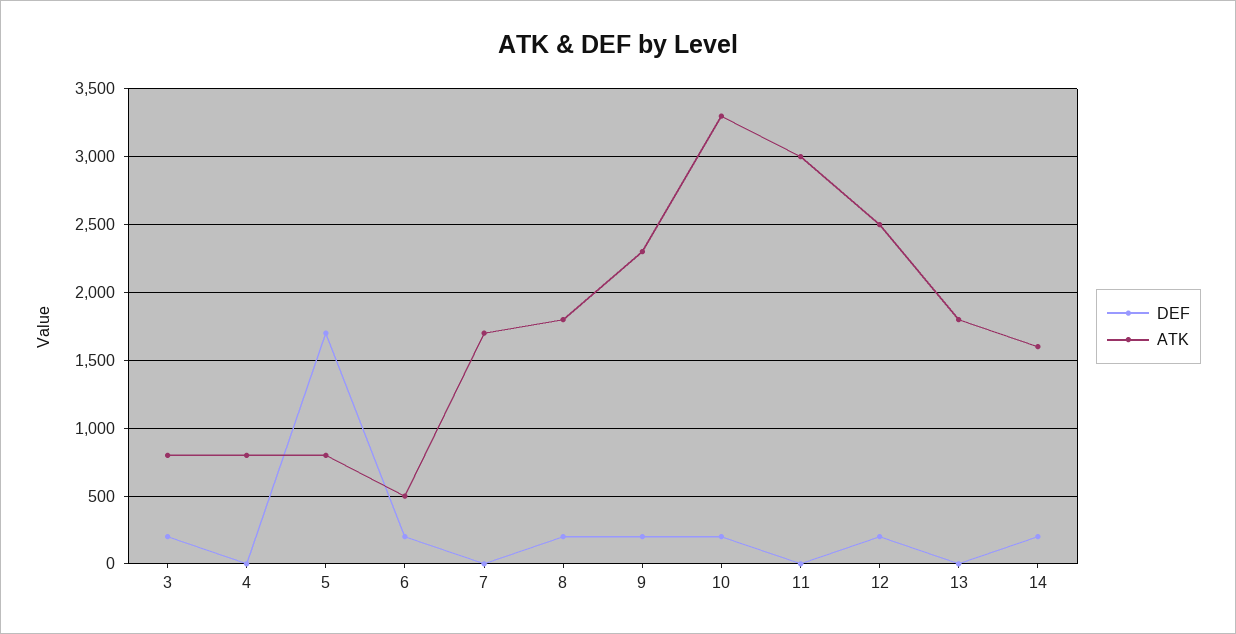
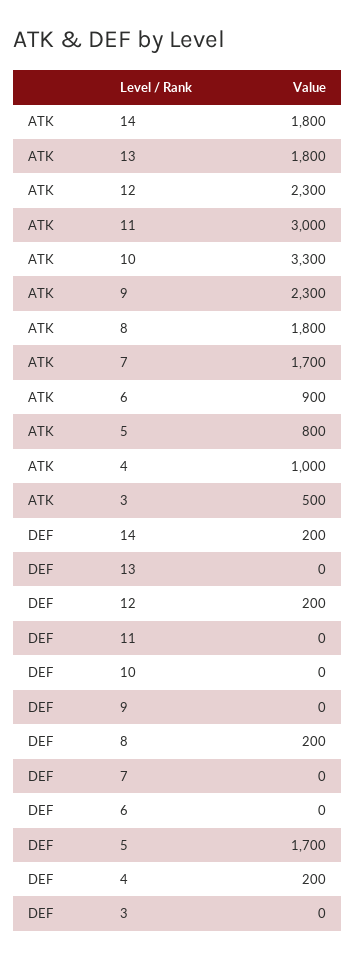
DEF, 3: 200 -> 0
ATK, 3: 800 -> 500
DEF, 4: 0 -> 200
ATK, 4: 800 -> 1000
DEF, 6: 200 -> 0
ATK, 6: 500 -> 900
DEF, 9: 200 -> 0
DEF, 10: 200 -> 0
ATK, 12: 2500 -> 2300
ATK, 14: 1600 -> 1800

